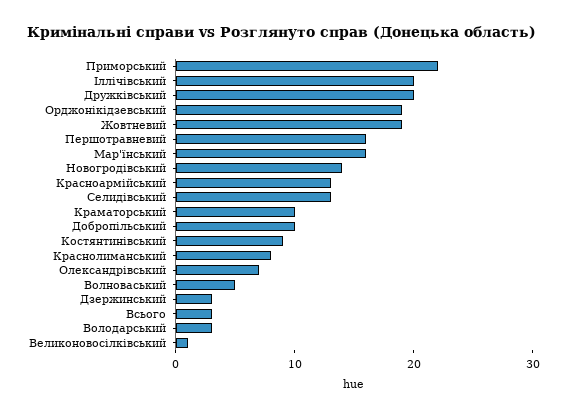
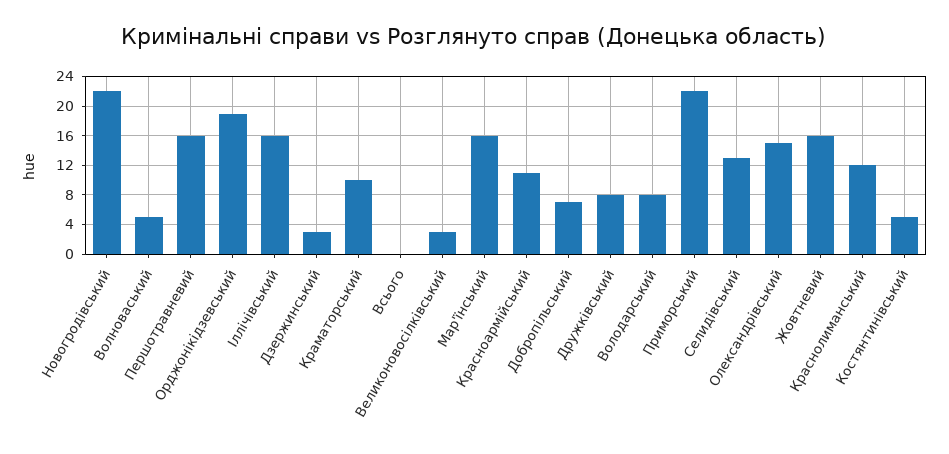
Іллічівський: 20 -> 16
Дружківський: 20 -> 8
Жовтневий: 19 -> 16
Новогродівський: 14 -> 22
Красноармійський: 13 -> 11
Добропільський: 10 -> 7
Костянтинівський: 9 -> 5
Краснолиманський: 8 -> 12
Олександрівський: 7 -> 15
Всього: 3 -> 0
Володарський: 3 -> 8
Великоновосілківський: 1 -> 3

